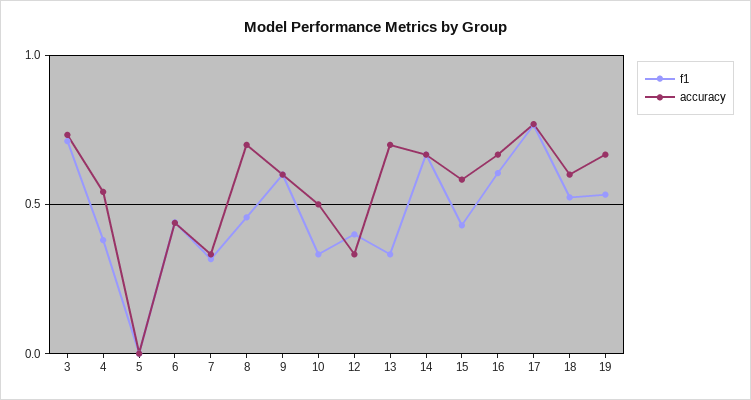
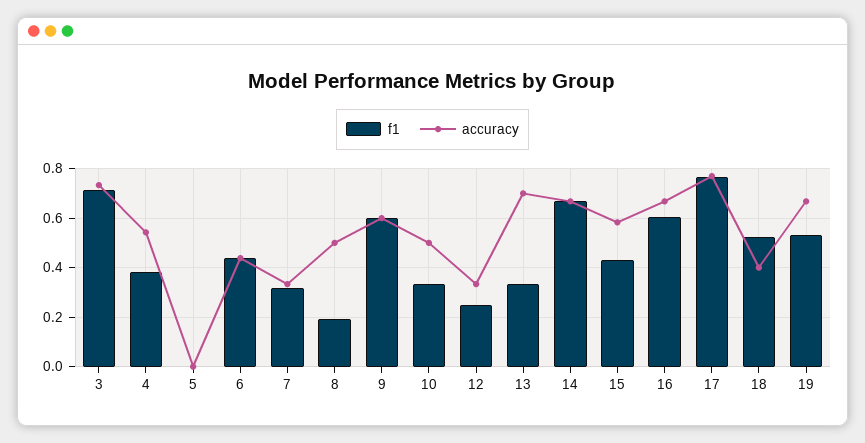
f1, 8: 0.45 -> 0.2
accuracy, 8: 0.7 -> 0.5
f1, 12: 0.4 -> 0.25
accuracy, 18: 0.6 -> 0.4

